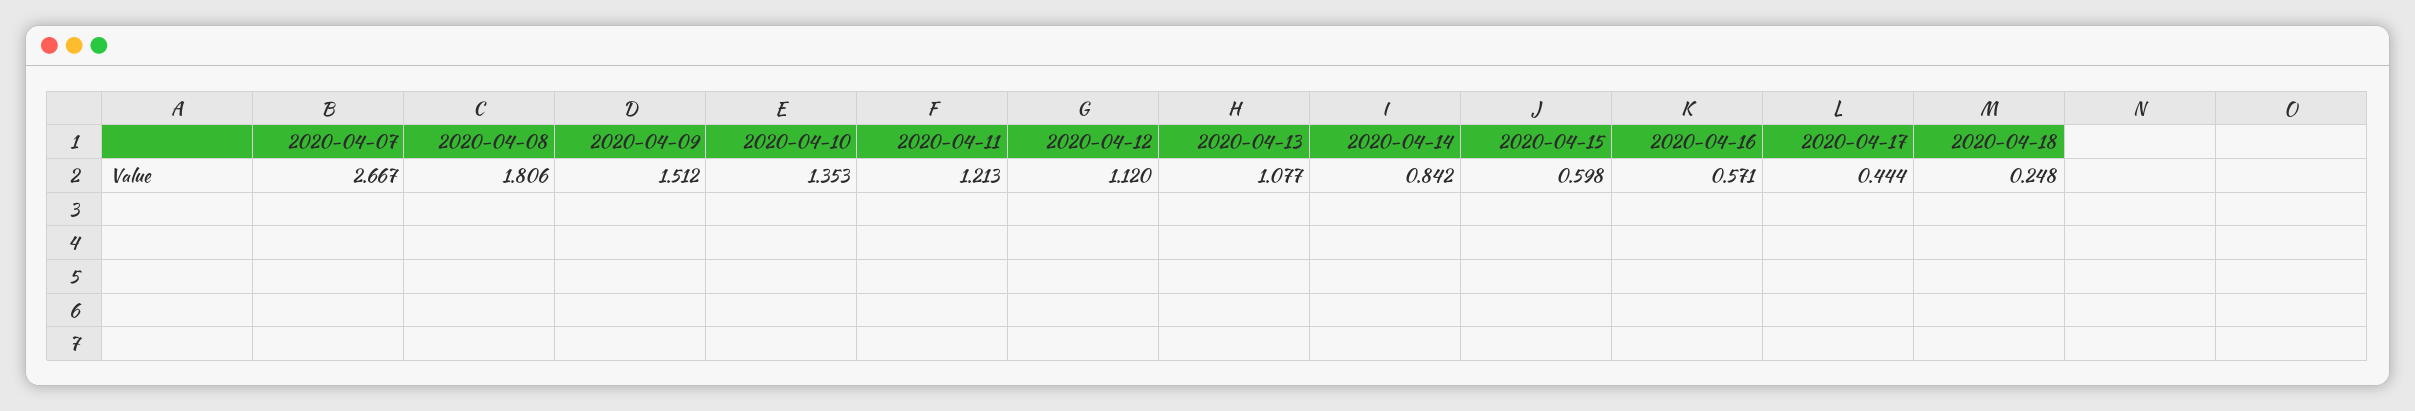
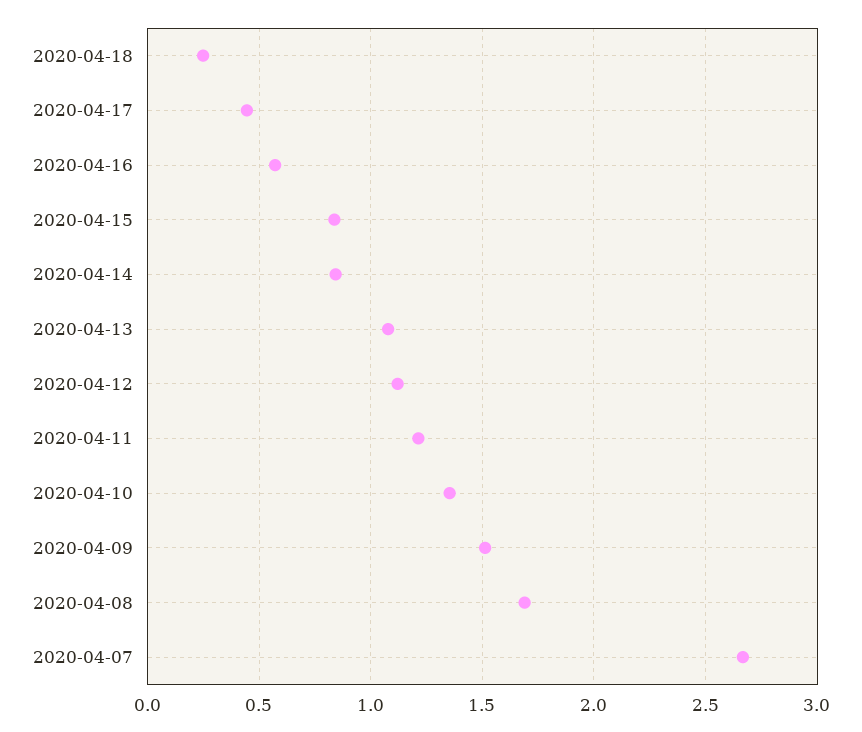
2020-04-08: 1.806 -> 1.7
2020-04-15: 0.598 -> 0.85

